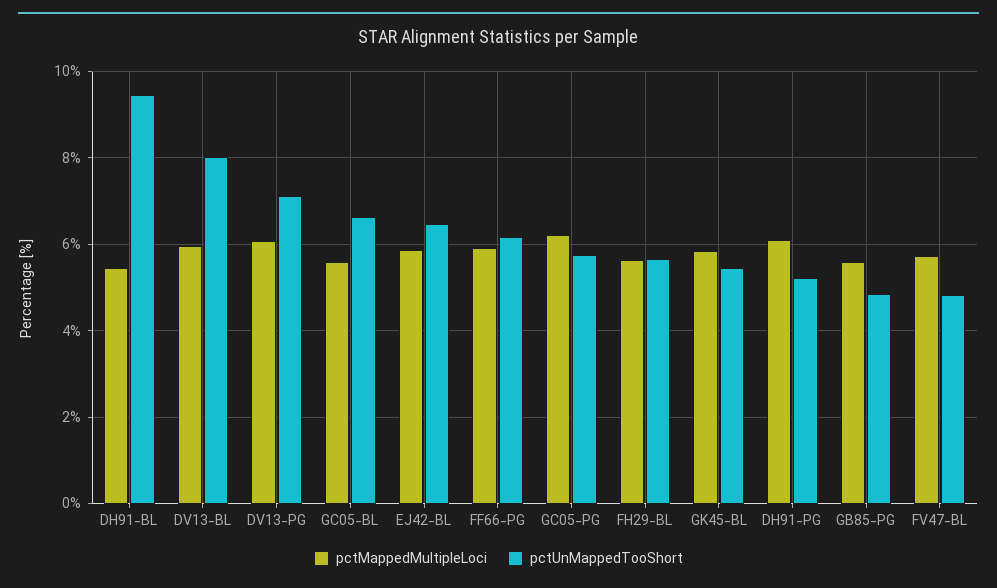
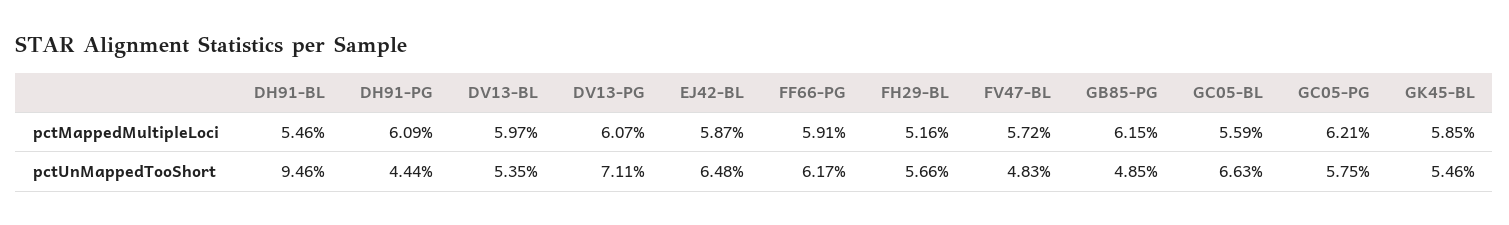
pctUnMappedTooShort, DV13-BL: 8 -> 5.35
pctMappedMultipleLoci, FH29-BL: 5.6 -> 5.16
pctUnMappedTooShort, DH91-PG: 5.2 -> 4.44
pctMappedMultipleLoci, GB85-PG: 5.6 -> 6.15

